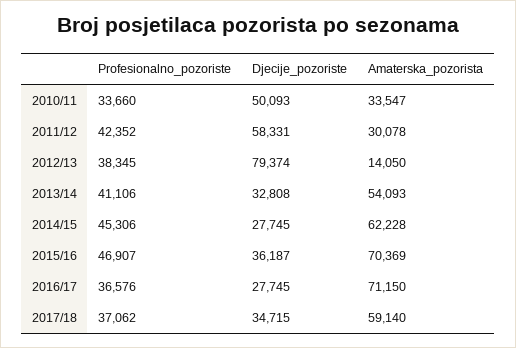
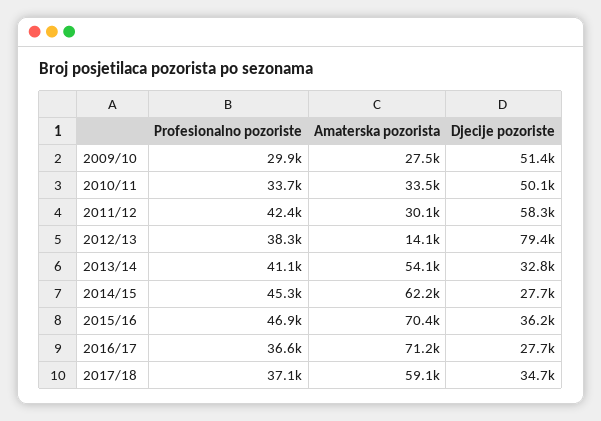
Profesionalno_pozoriste, 2009/10: none -> 29900
Amaterska_pozorista, 2009/10: none -> 27500
Djecije_pozoriste, 2009/10: none -> 51400

